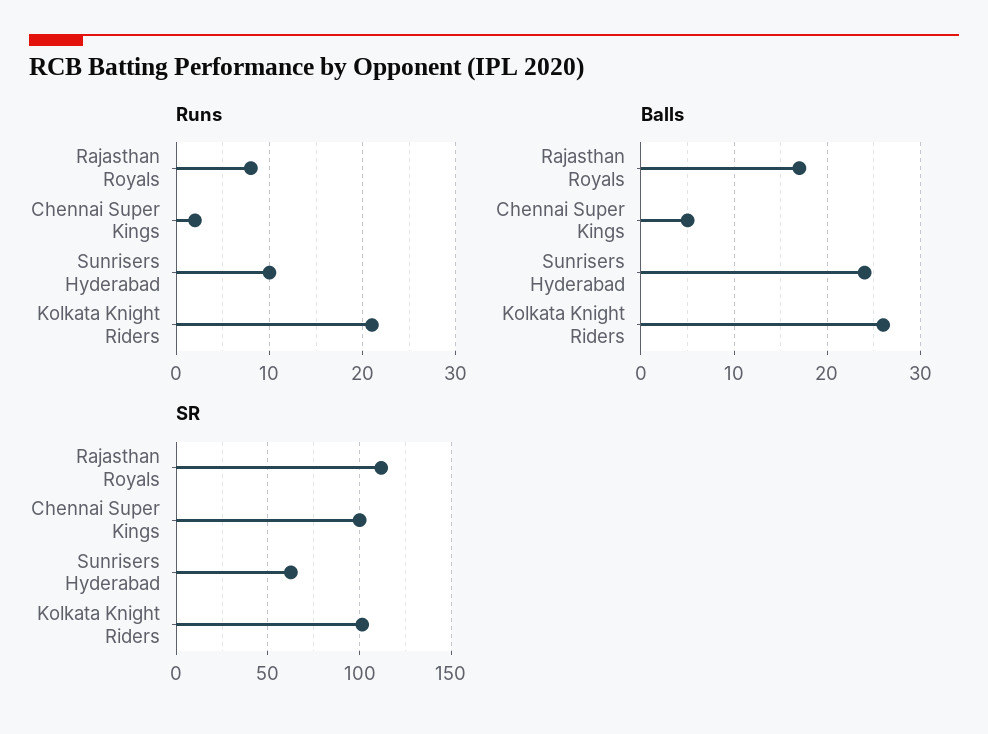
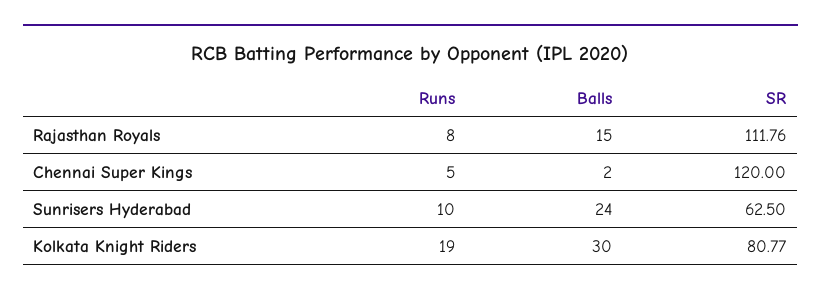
Runs, Chennai Super Kings: 2 -> 5
Runs, Kolkata Knight Riders: 21 -> 19
Balls, Rajasthan Royals: 17 -> 15
Balls, Chennai Super Kings: 5 -> 2
Balls, Kolkata Knight Riders: 26 -> 30
SR, Chennai Super Kings: 100 -> 120
SR, Kolkata Knight Riders: 100 -> 80.77

